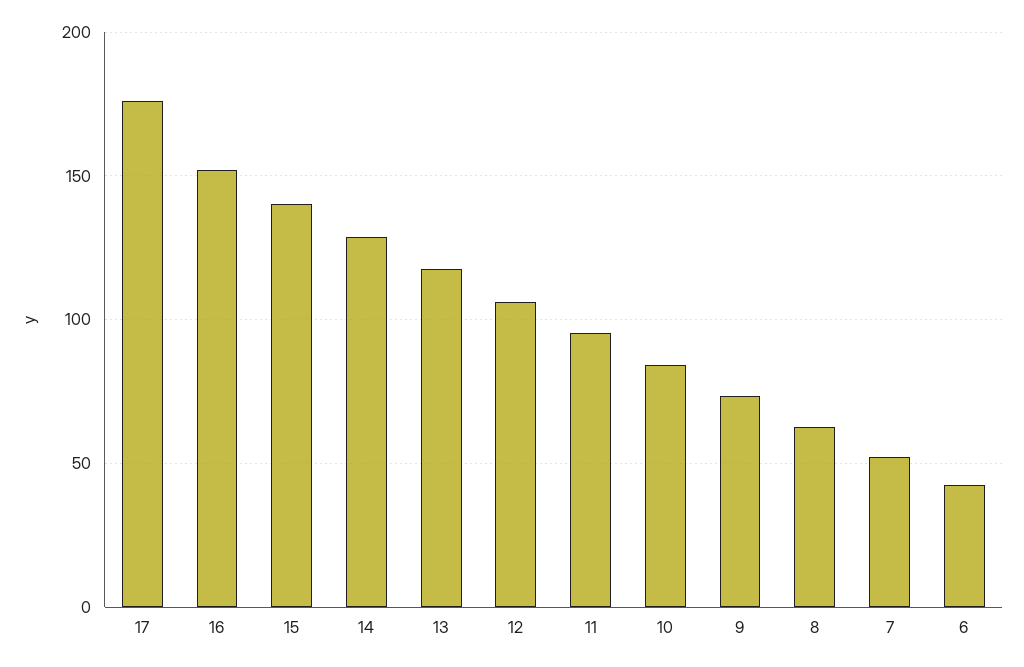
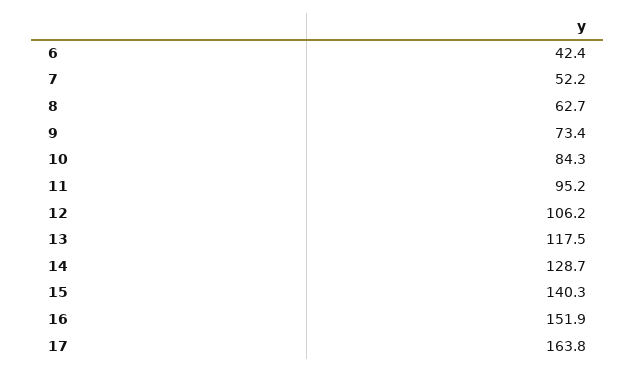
17: 175 -> 163.8

